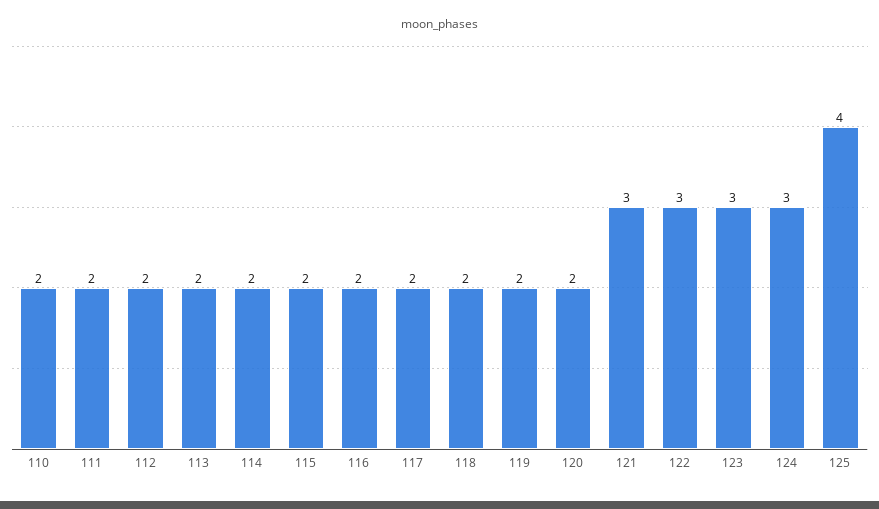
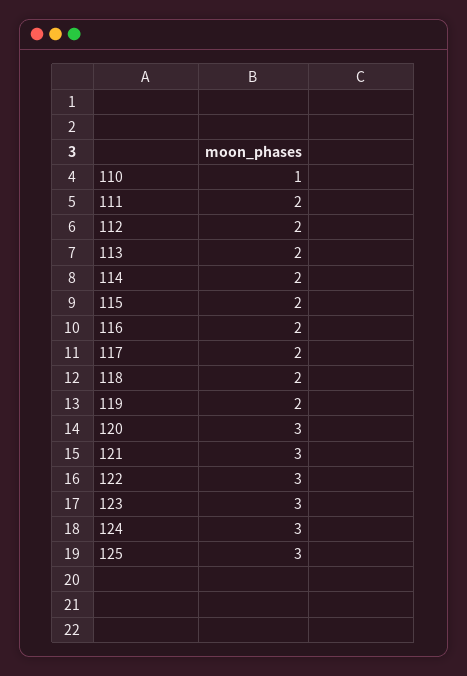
110: 2 -> 1
120: 2 -> 3
125: 4 -> 3

